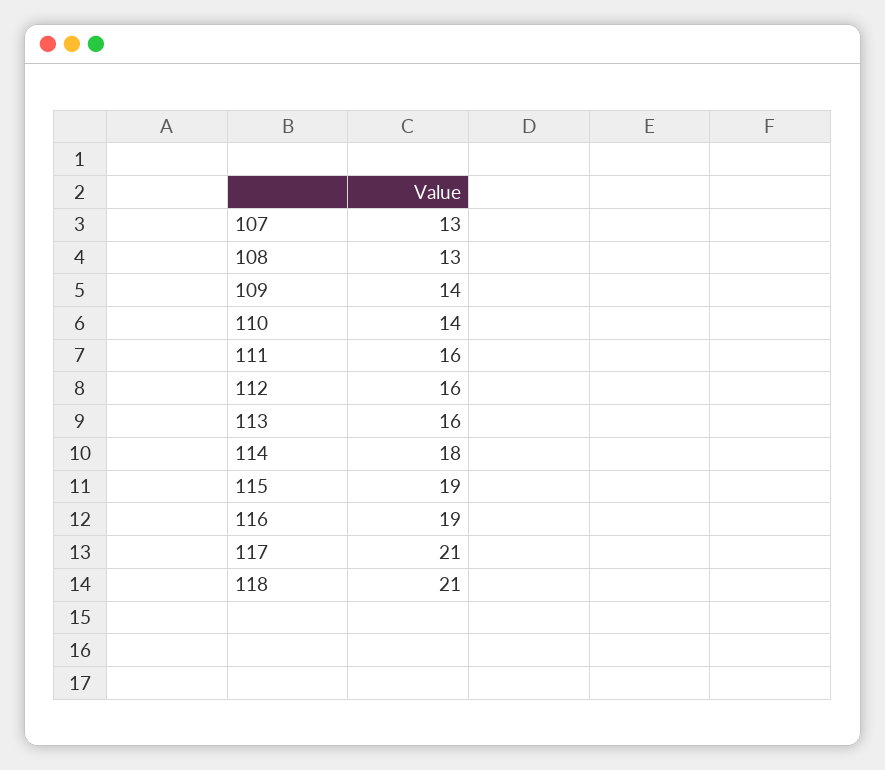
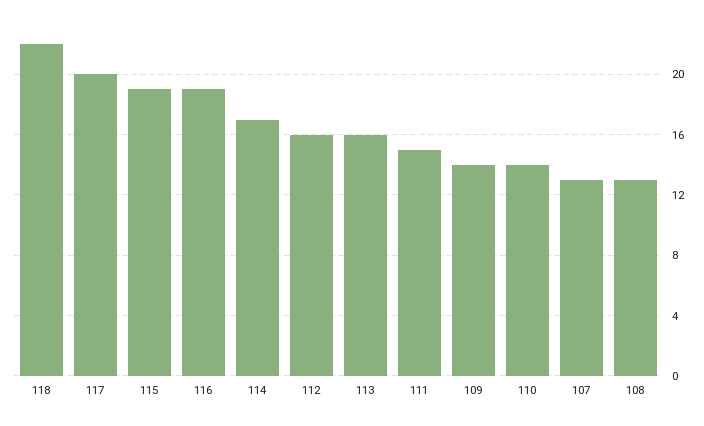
111: 16 -> 15
114: 18 -> 17
117: 21 -> 20
118: 21 -> 22

